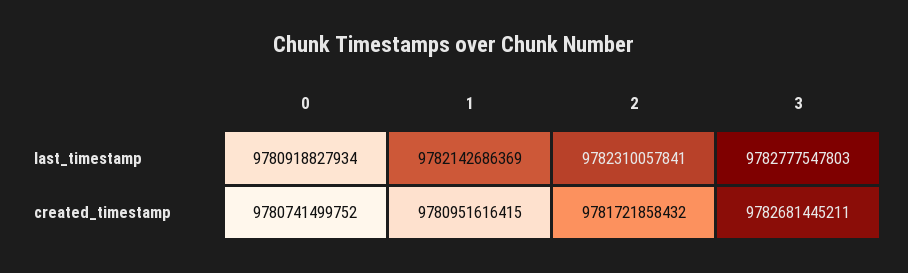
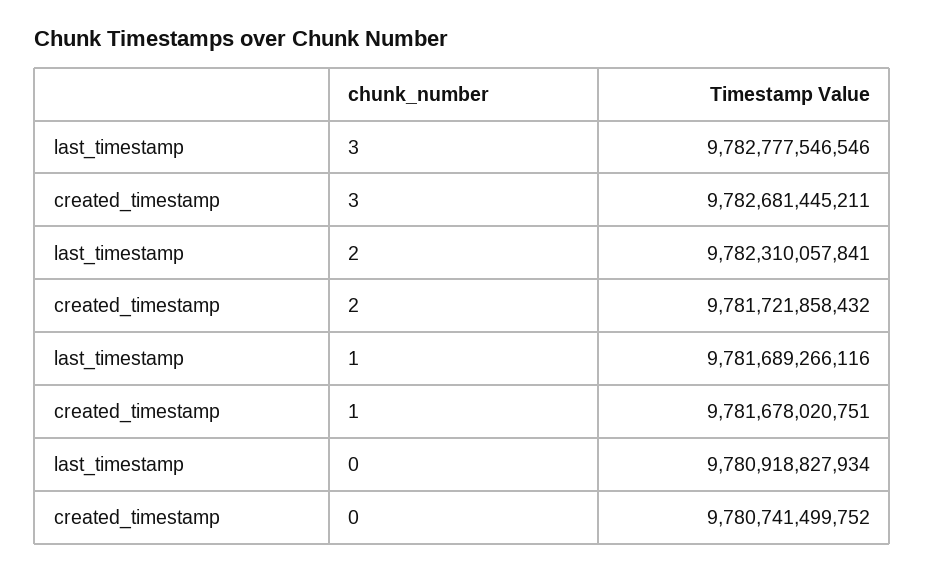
1, last_timestamp: 9782142686369 -> 9781689266116
3, last_timestamp: 9782777547803 -> 9782777546546
1, created_timestamp: 9780951616415 -> 9781678020751

